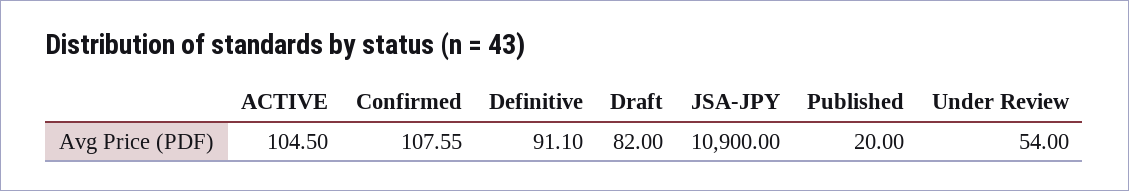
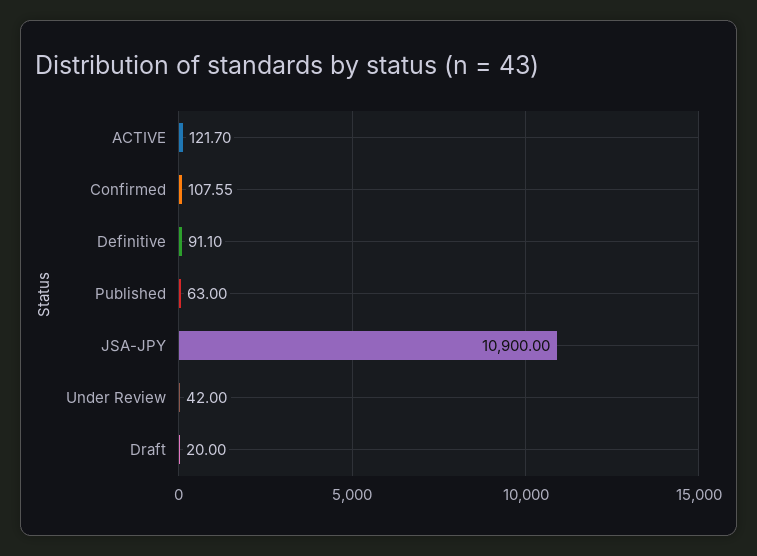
ACTIVE: 104.5 -> 121.7
Draft: 82 -> 20
Published: 20 -> 63
Under Review: 54 -> 42

